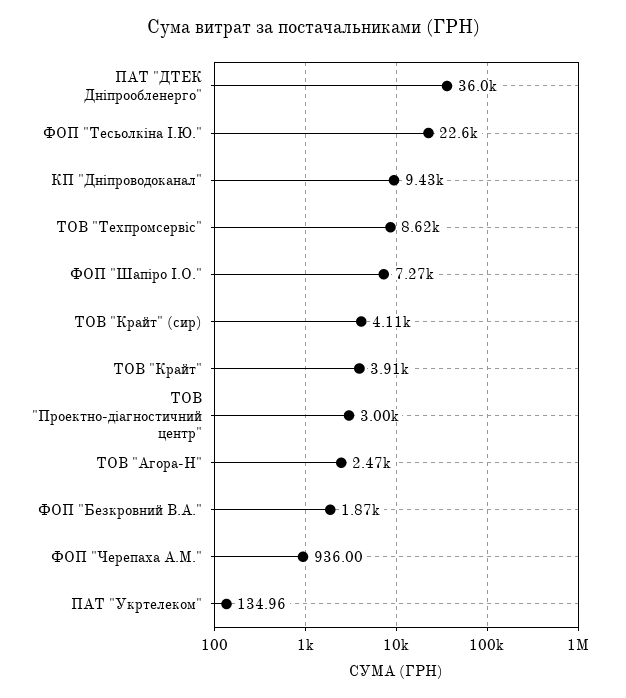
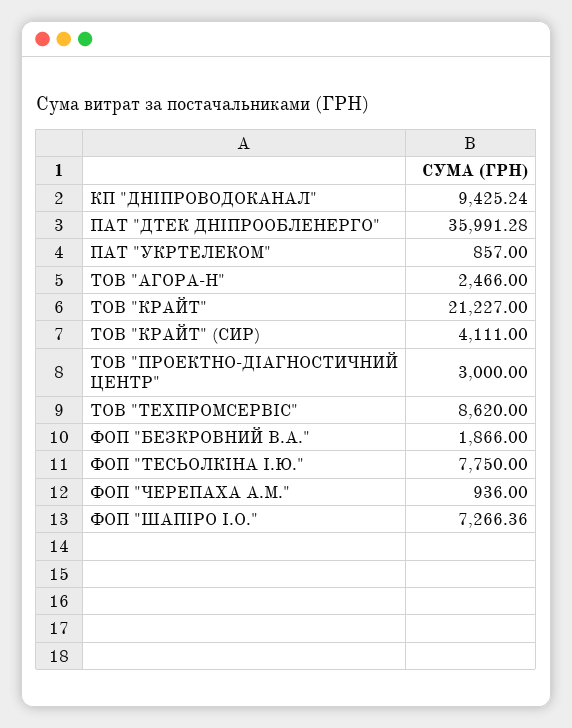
ФОП "Тесьолкіна І.Ю.": 22600 -> 7750
ТОВ "Крайт": 3910 -> 21227
ПАТ "Укртелеком": 134.96 -> 857

